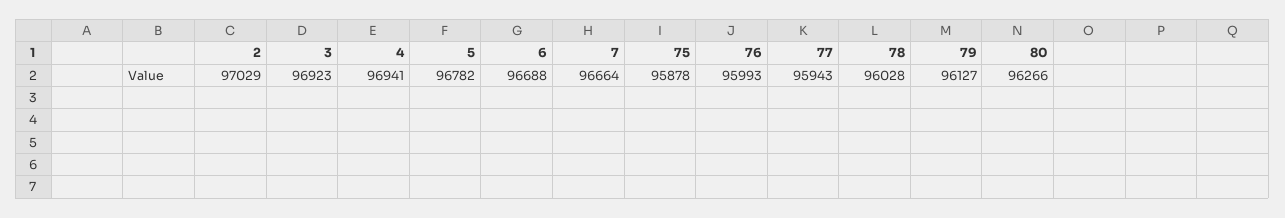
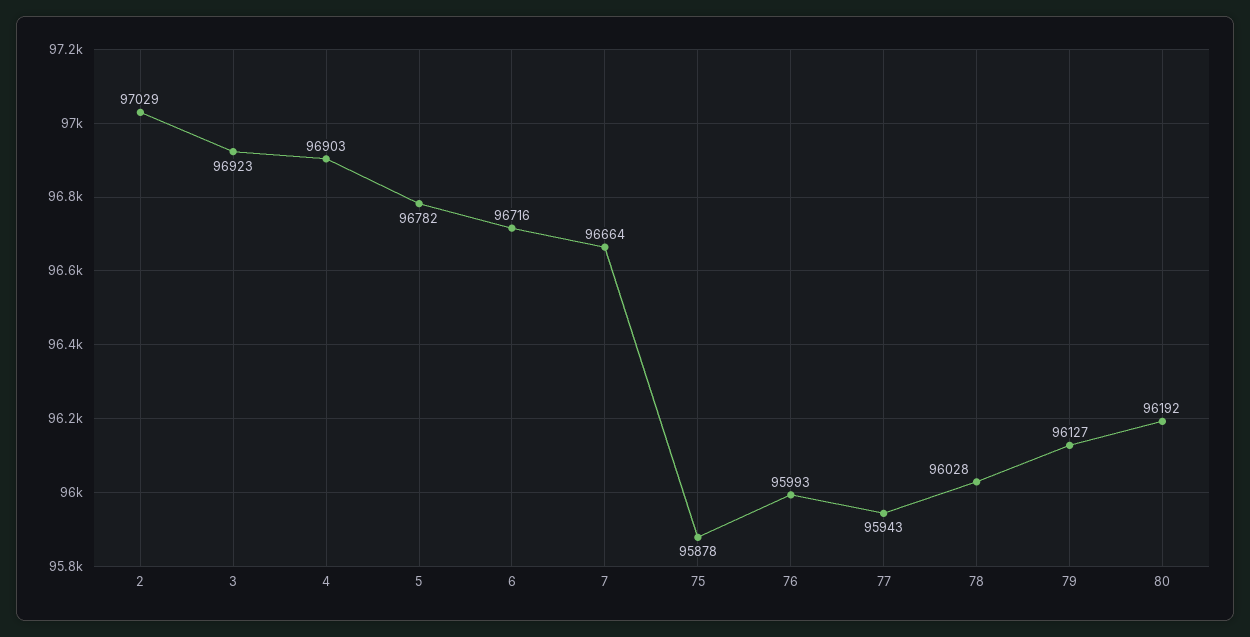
4: 96941 -> 96903
6: 96688 -> 96716
80: 96266 -> 96192

